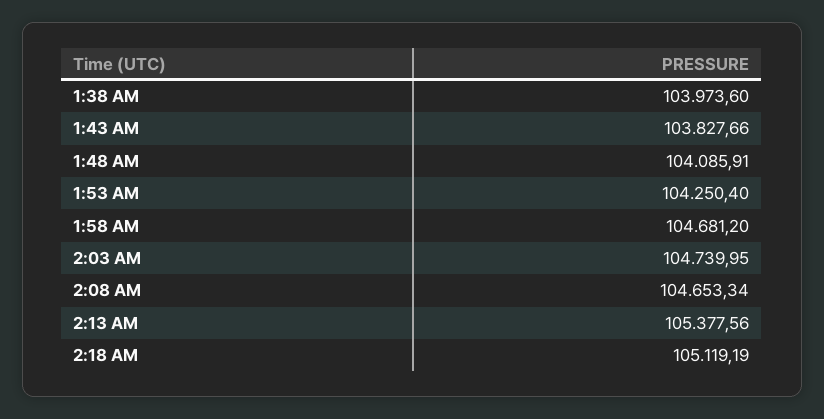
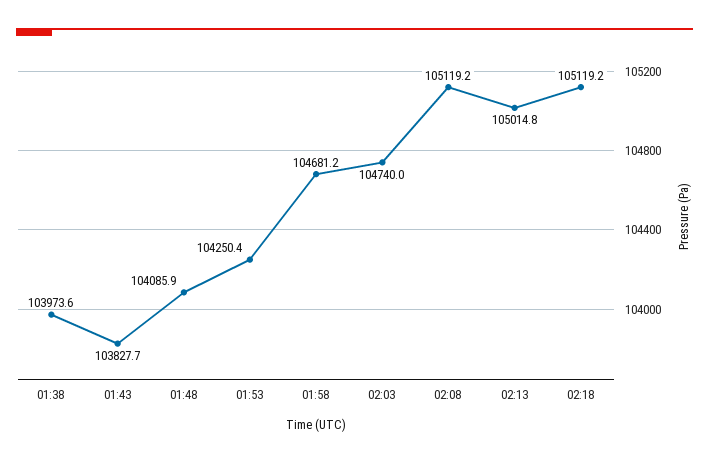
2:08 AM: 104653.34 -> 105119.2
2:13 AM: 105377.56 -> 105014.8

